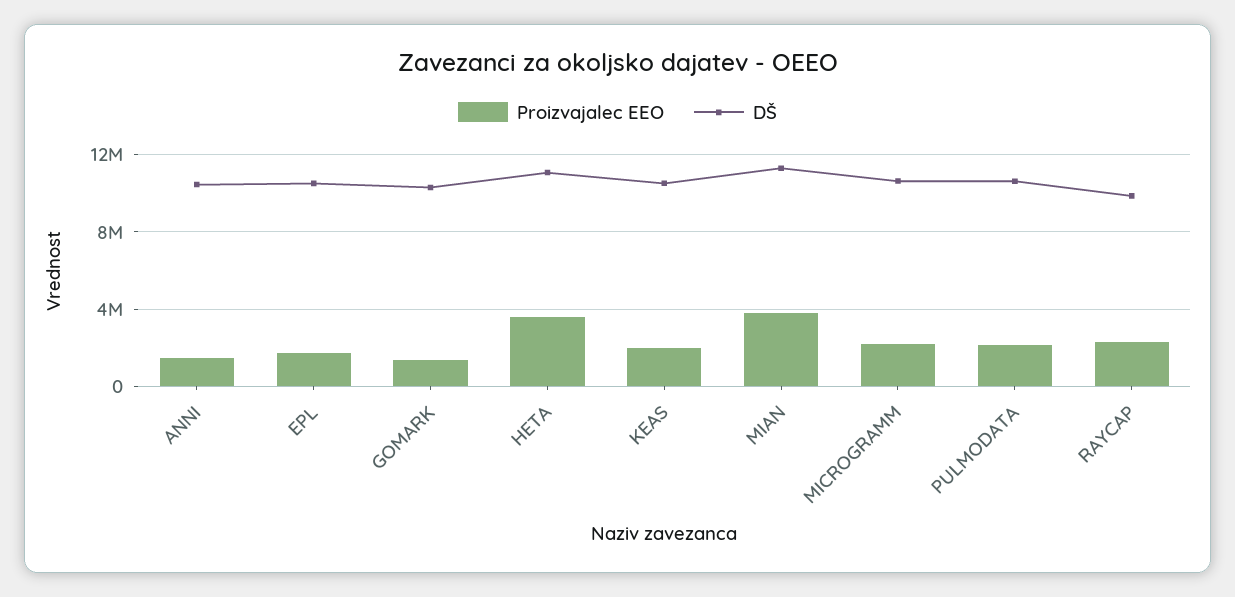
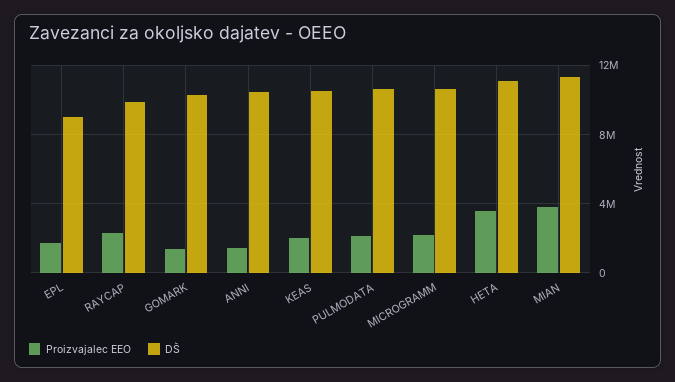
DŠ, EPL: 10500000 -> 9000000

